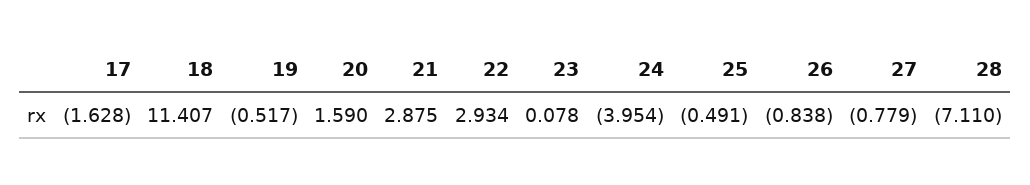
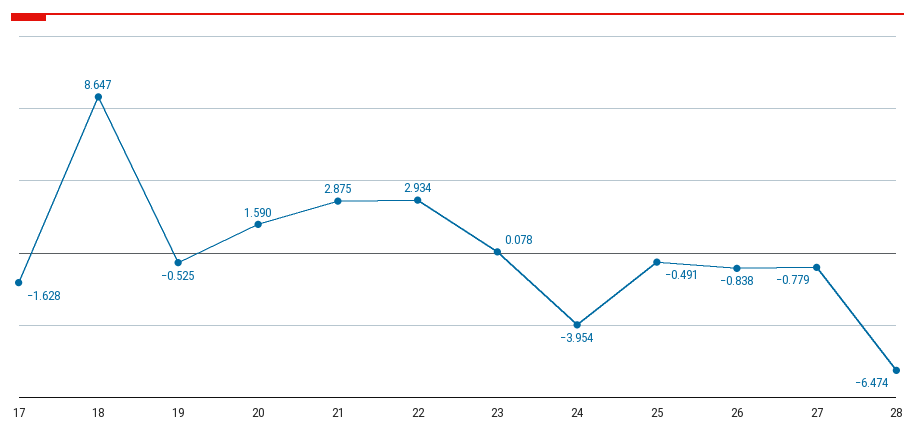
18: 11.407 -> 8.647
19: -0.517 -> -0.525
28: -7.11 -> -6.474

